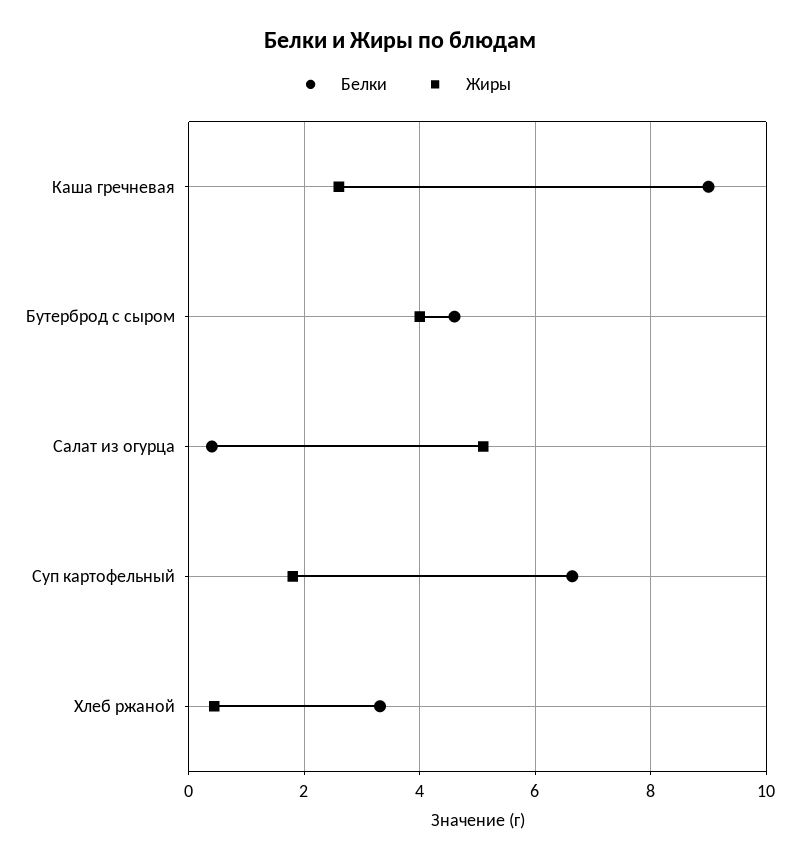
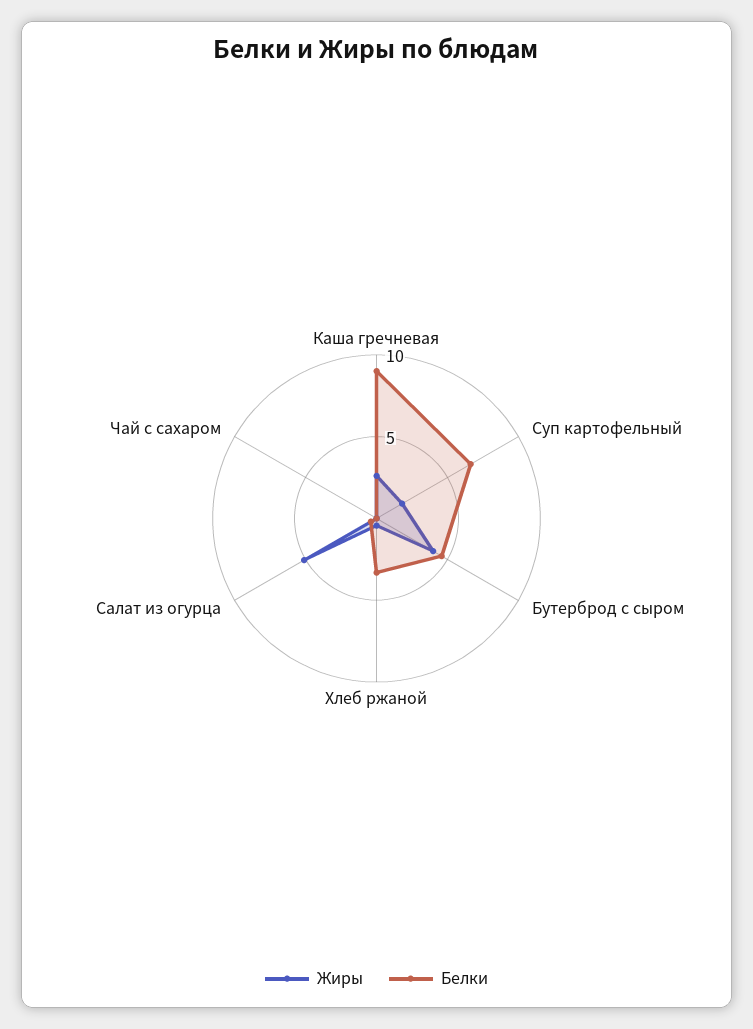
Жиры, Чай с сахаром: none -> 0
Белки, Чай с сахаром: none -> 0

